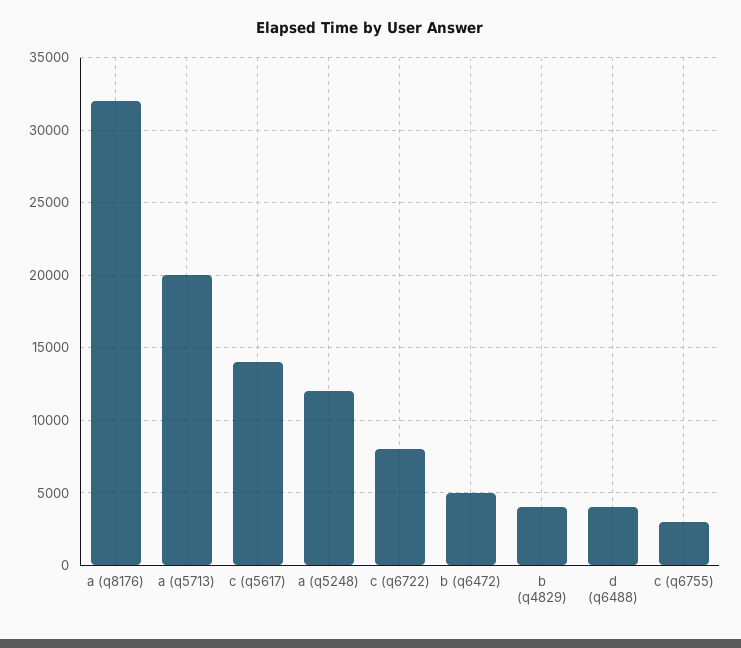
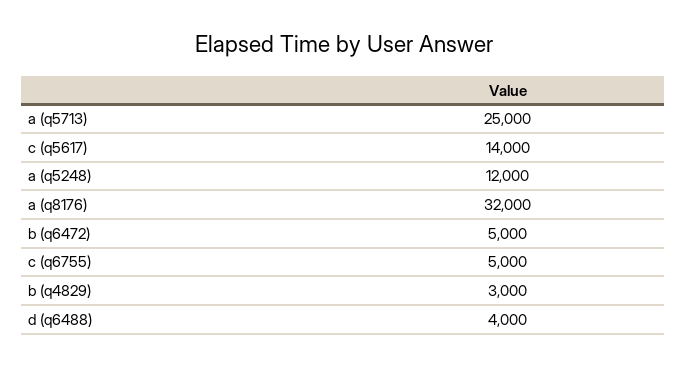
a (q5713): 20000 -> 25000
c (q6722): 8000 -> none
b (q4829): 4000 -> 3000
c (q6755): 3000 -> 5000

